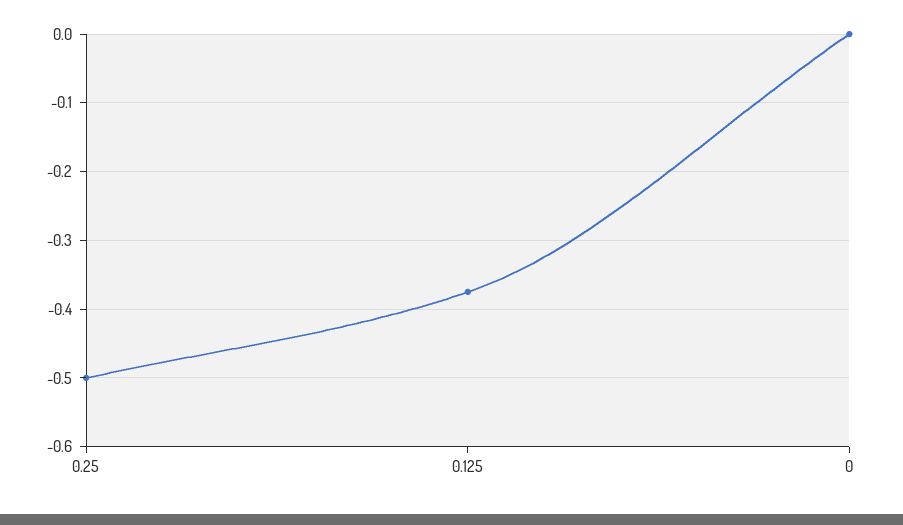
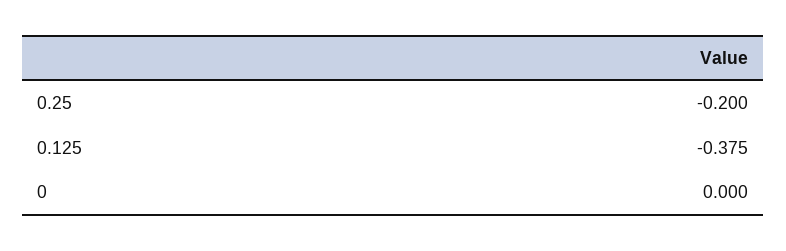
0.25: -0.5 -> -0.2

